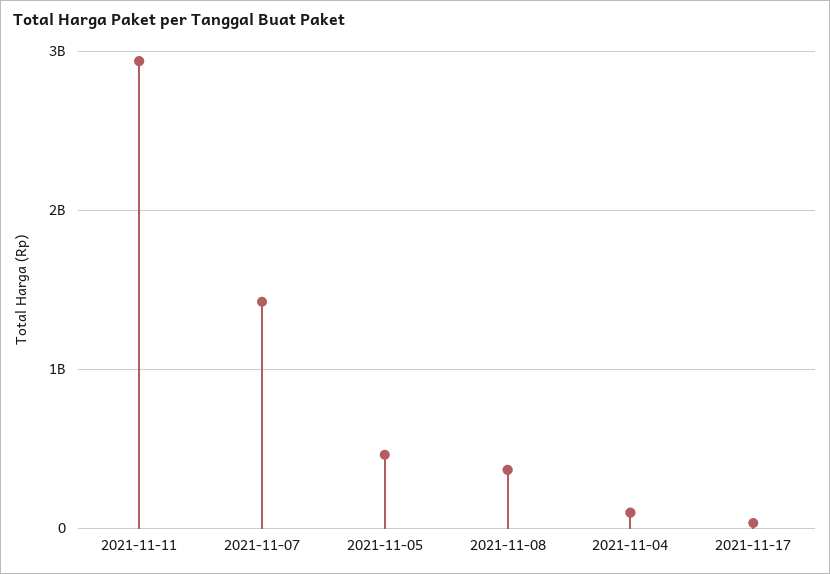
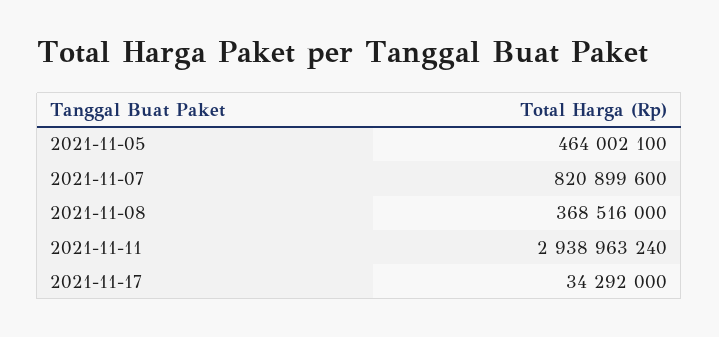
2021-11-07: 1400000000 -> 820899600
2021-11-04: 100000000 -> none

